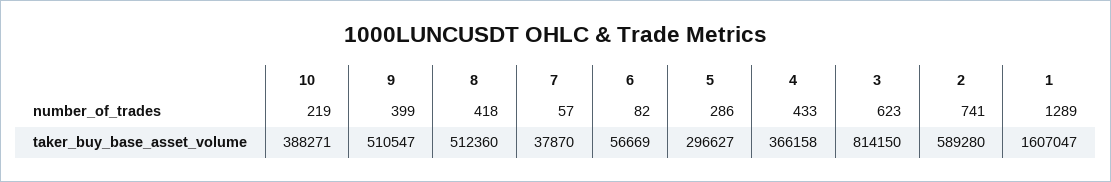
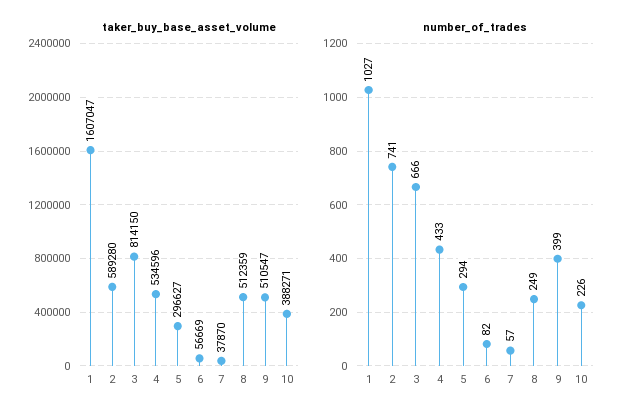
number_of_trades, 10: 219 -> 226
number_of_trades, 8: 418 -> 249
number_of_trades, 5: 286 -> 294
number_of_trades, 3: 623 -> 666
number_of_trades, 1: 1289 -> 1027
taker_buy_base_asset_volume, 8: 512360 -> 512359
taker_buy_base_asset_volume, 4: 366158 -> 534596

